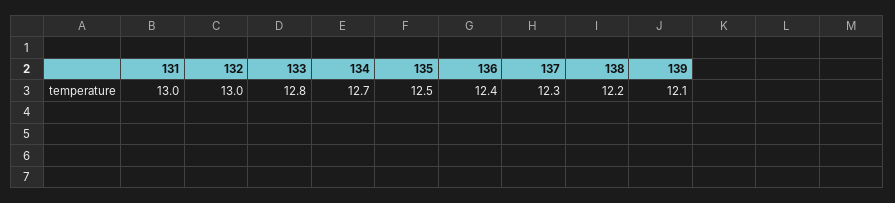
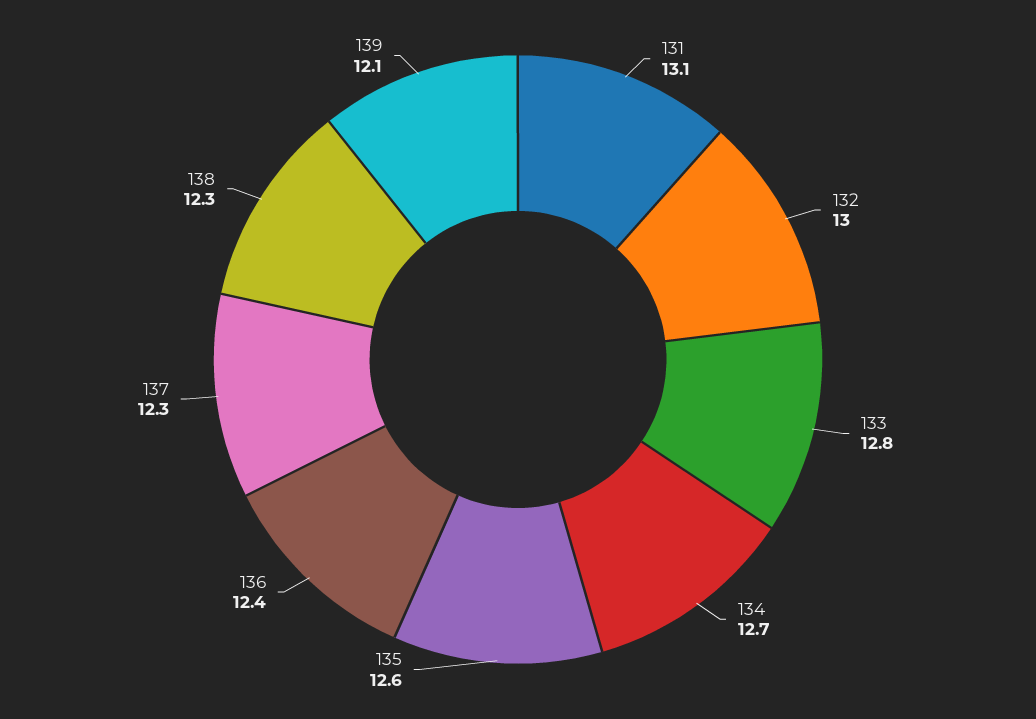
131: 13 -> 13.1
135: 12.5 -> 12.6
138: 12.2 -> 12.3

